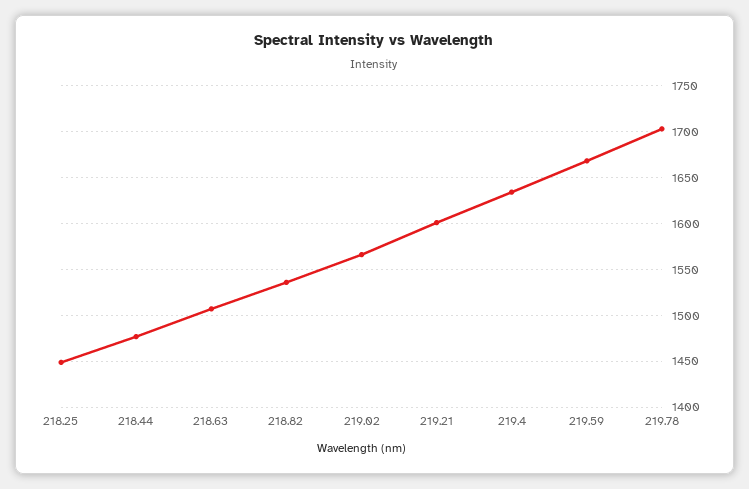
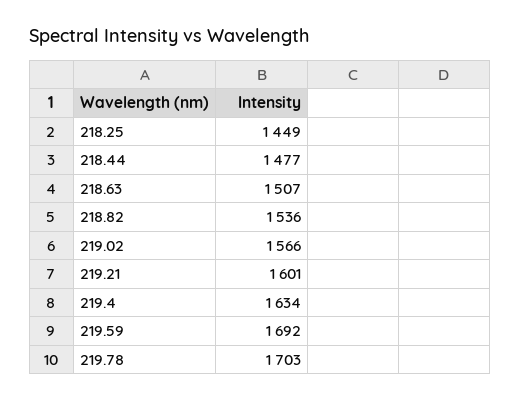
219.59: 1670 -> 1692

